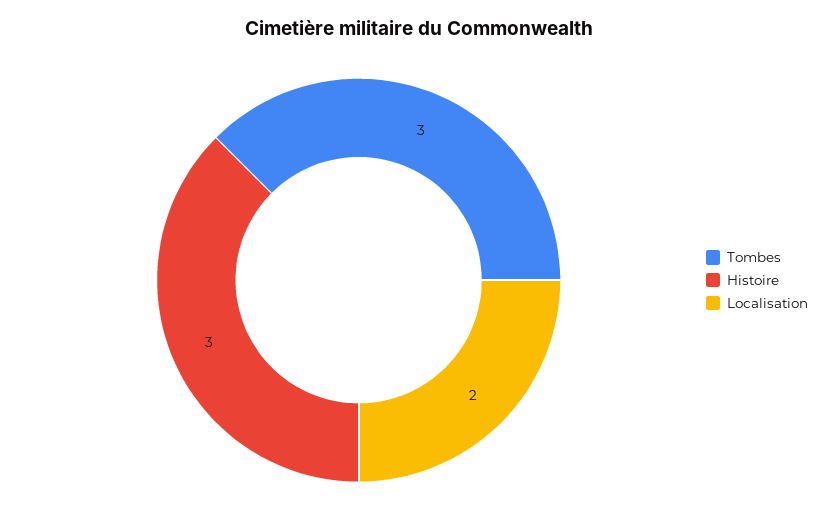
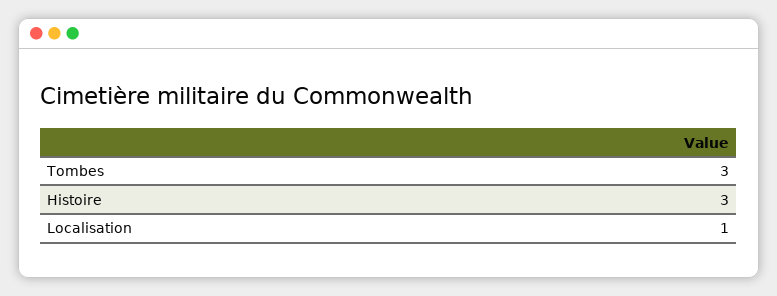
Localisation: 2 -> 1

